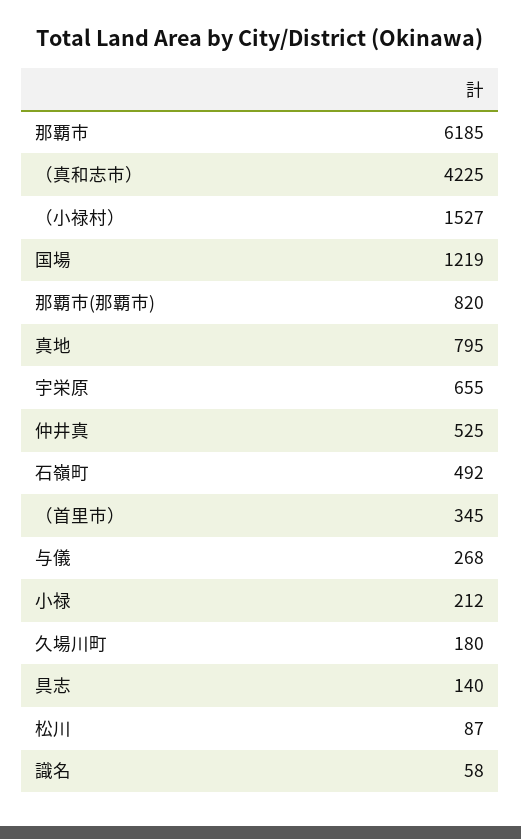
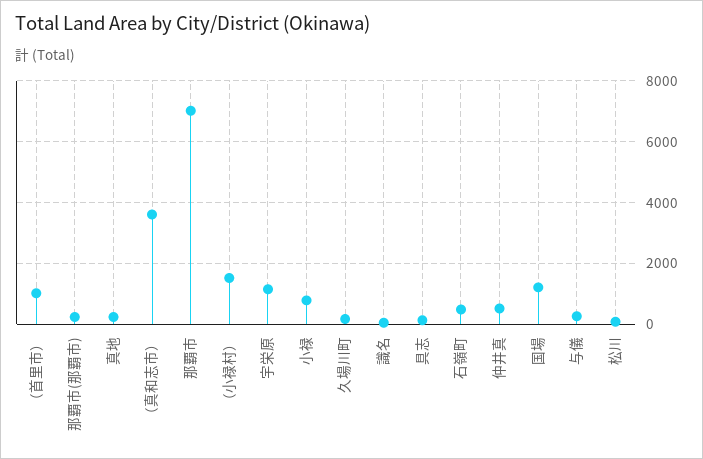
那覇市: 6185 -> 7000
（真和志市）: 4225 -> 3600
那覇市(那覇市): 820 -> 200
真地: 795 -> 200
宇栄原: 655 -> 1200
（首里市）: 345 -> 1000
小禄: 212 -> 800

